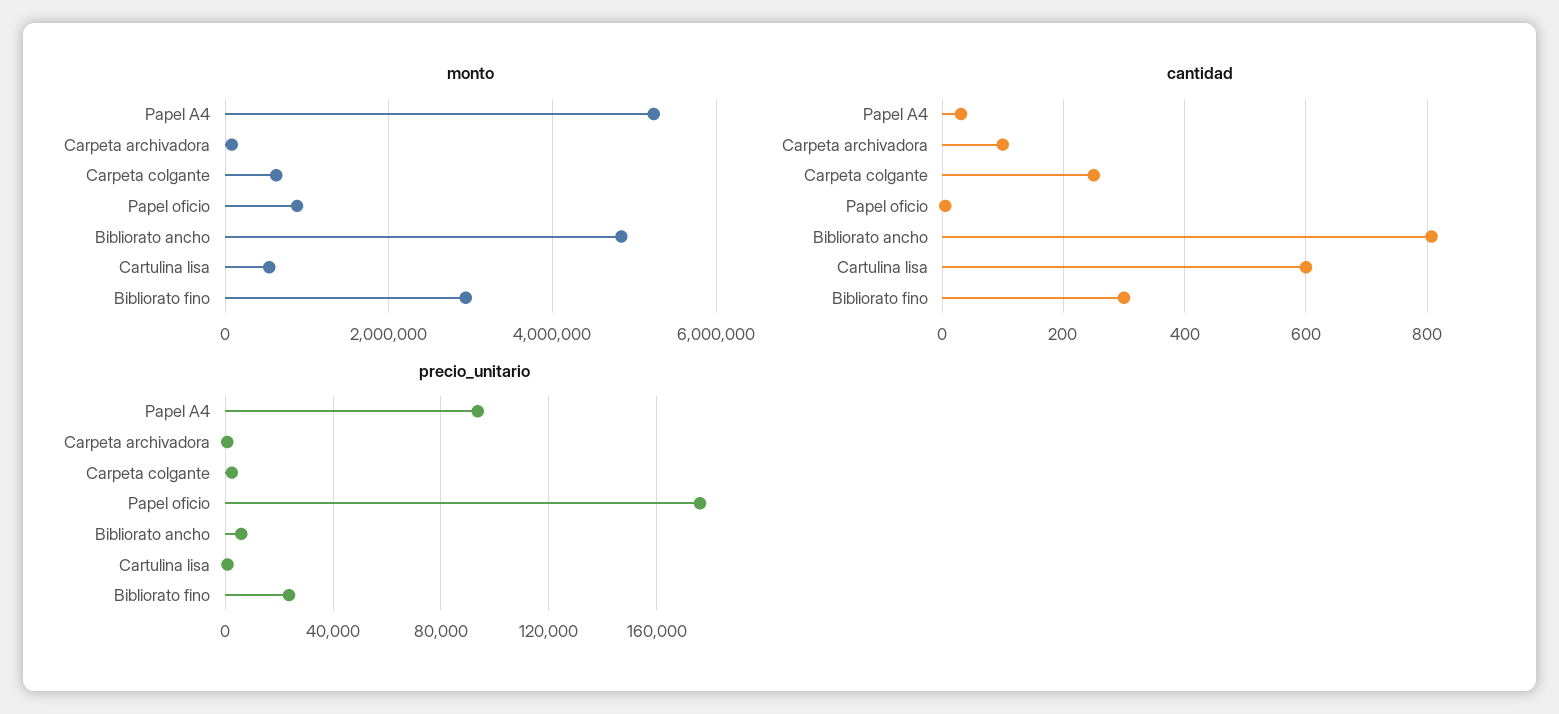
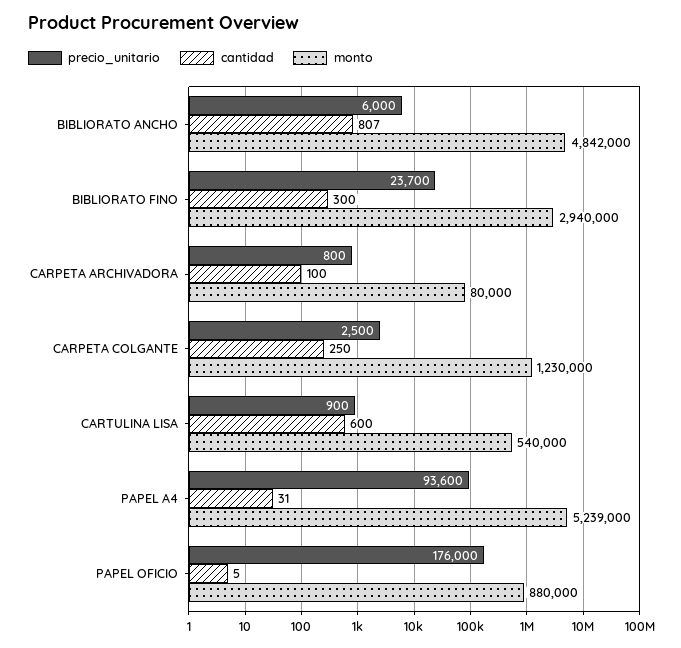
monto, Carpeta colgante: 600000 -> 1230000

